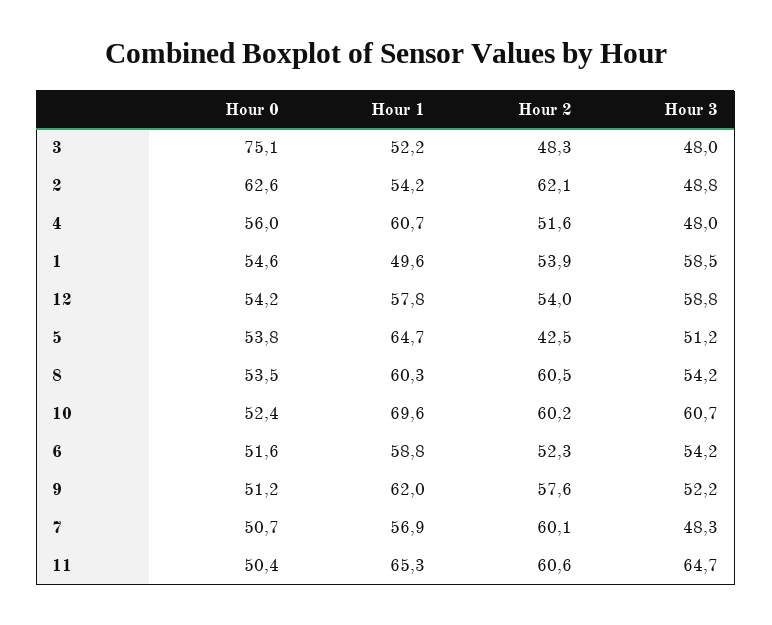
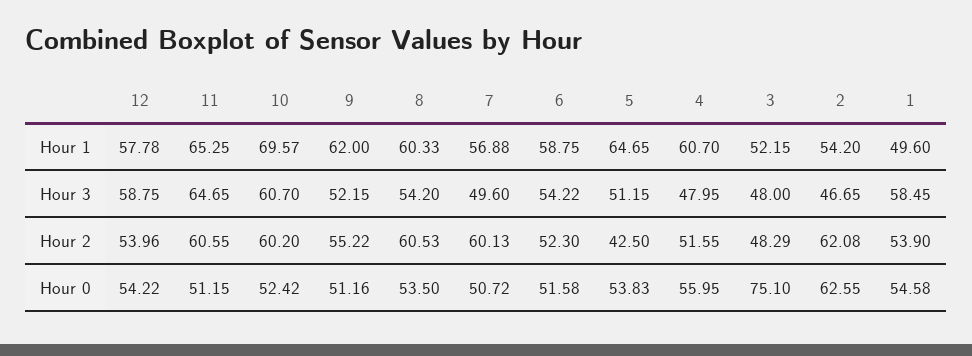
Hour 3, 2: 48.8 -> 46.65
Hour 2, 9: 57.6 -> 55.22
Hour 3, 7: 48.3 -> 49.6
Hour 0, 11: 50.4 -> 51.15

